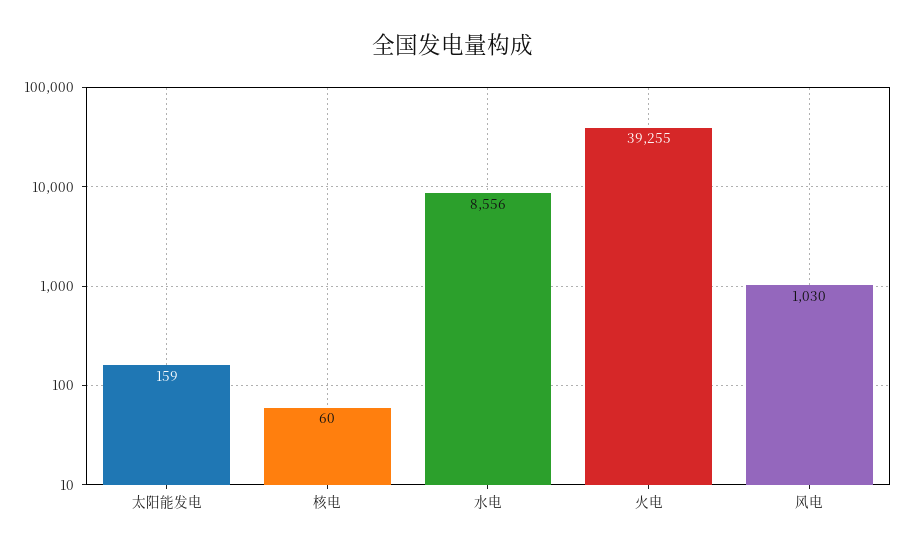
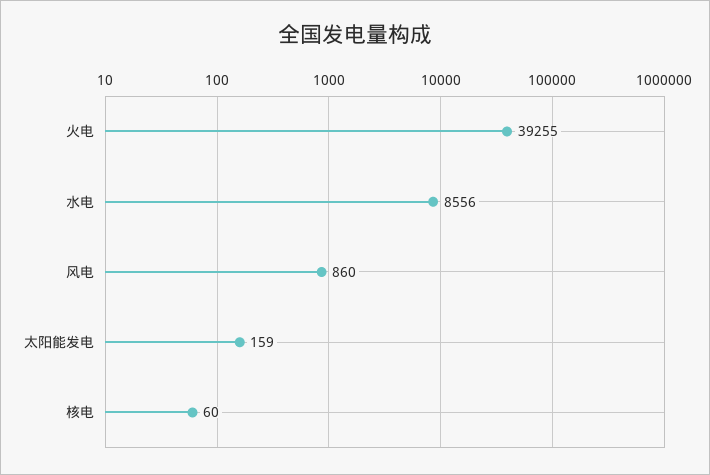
风电: 1030 -> 860

